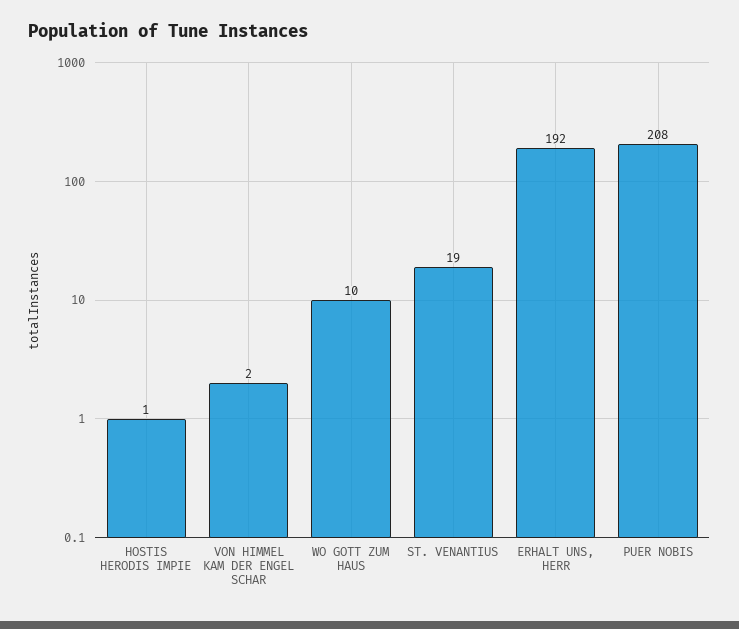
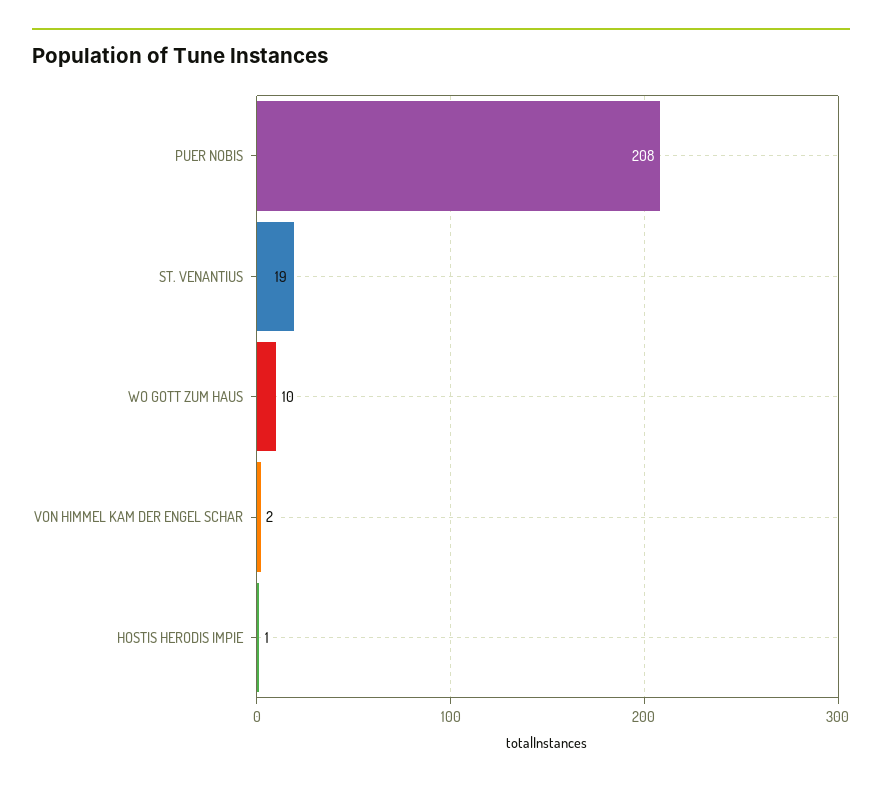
ERHALT UNS, HERR: 192 -> none

